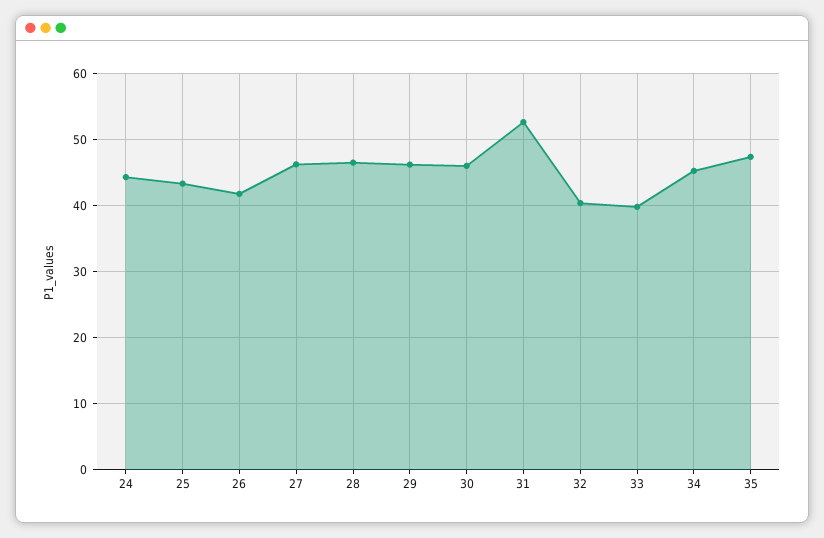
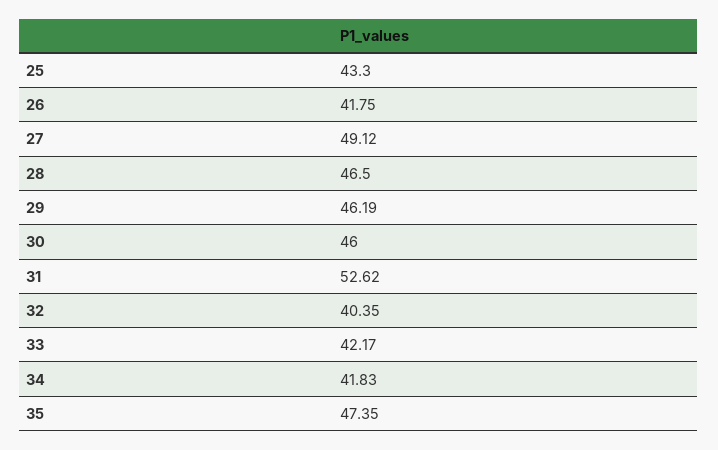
24: 44 -> none
27: 46 -> 49.12
33: 40 -> 42.17
34: 45 -> 41.83

